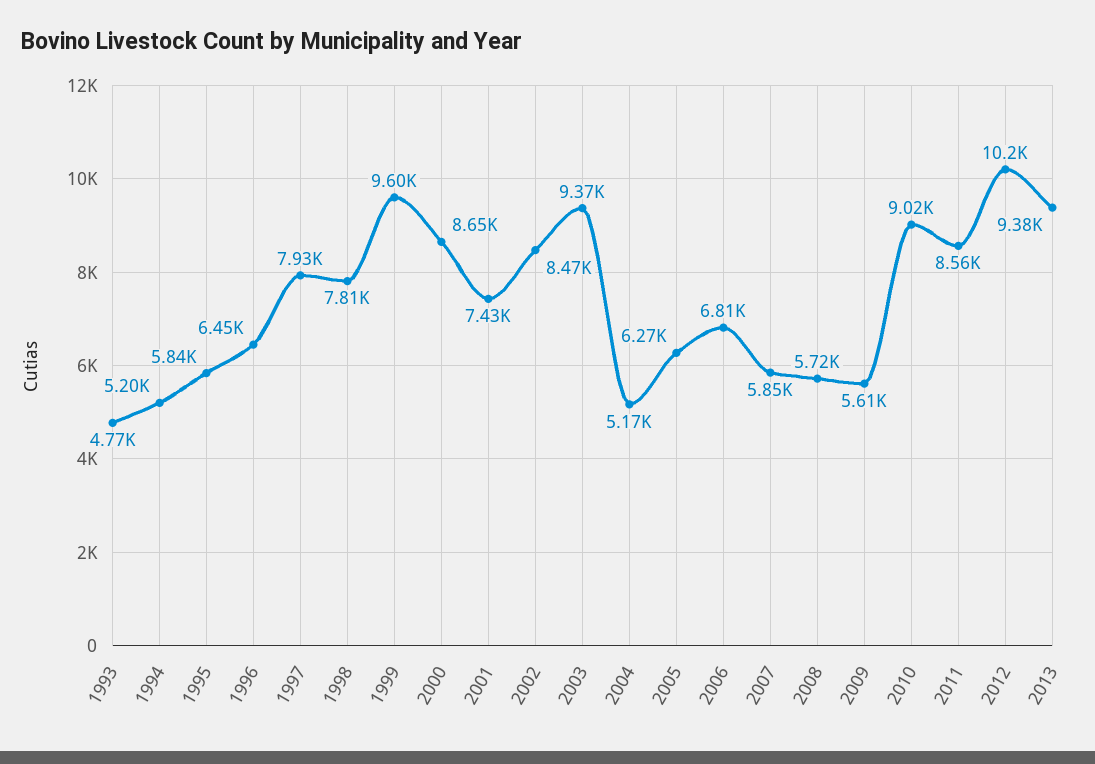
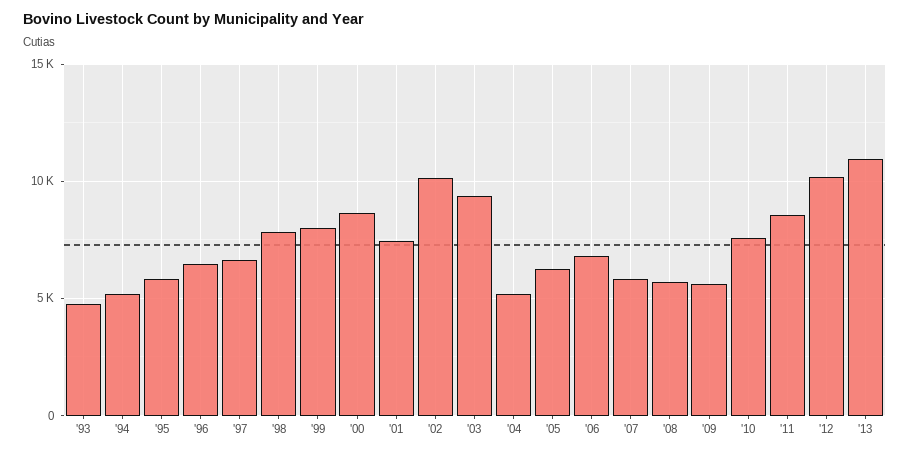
1997: 7930 -> 6500
1999: 9600 -> 8000
2002: 8470 -> 10000
2010: 9020 -> 7500
2013: 9380 -> 11000

